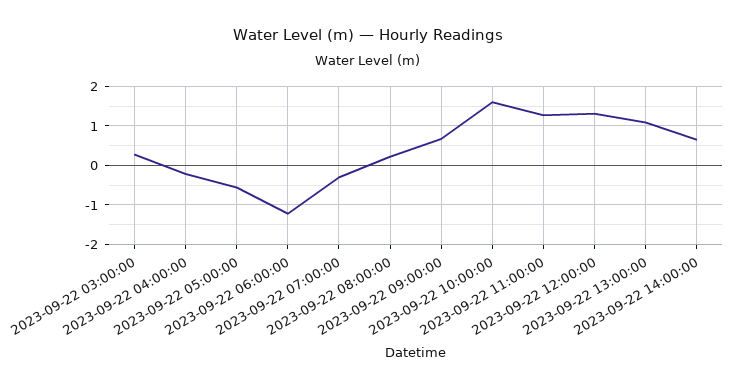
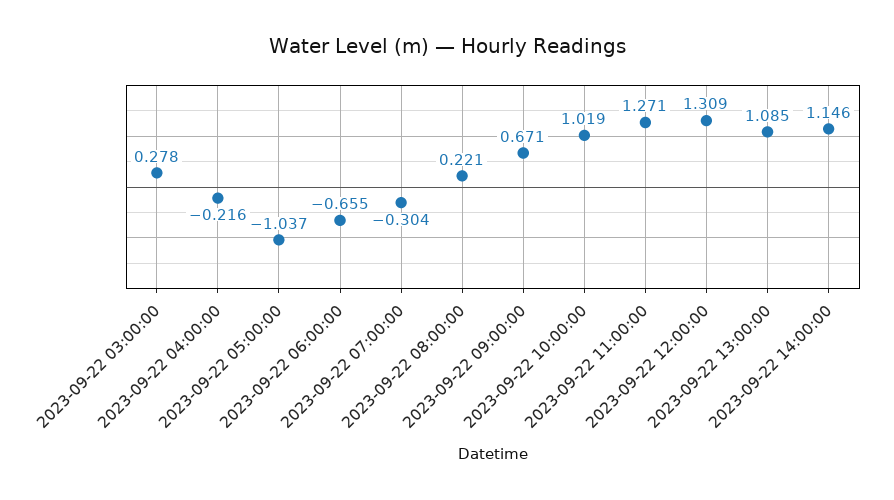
2023-09-22 05:00:00: -0.6 -> -1.037
2023-09-22 06:00:00: -1.2 -> -0.655
2023-09-22 10:00:00: 1.6 -> 1.019
2023-09-22 14:00:00: 0.6 -> 1.146

